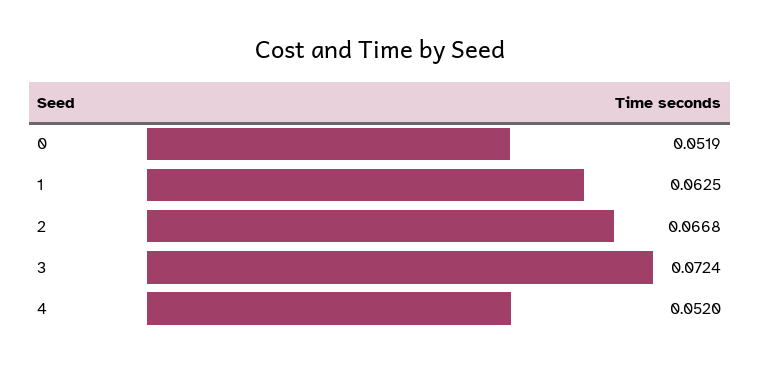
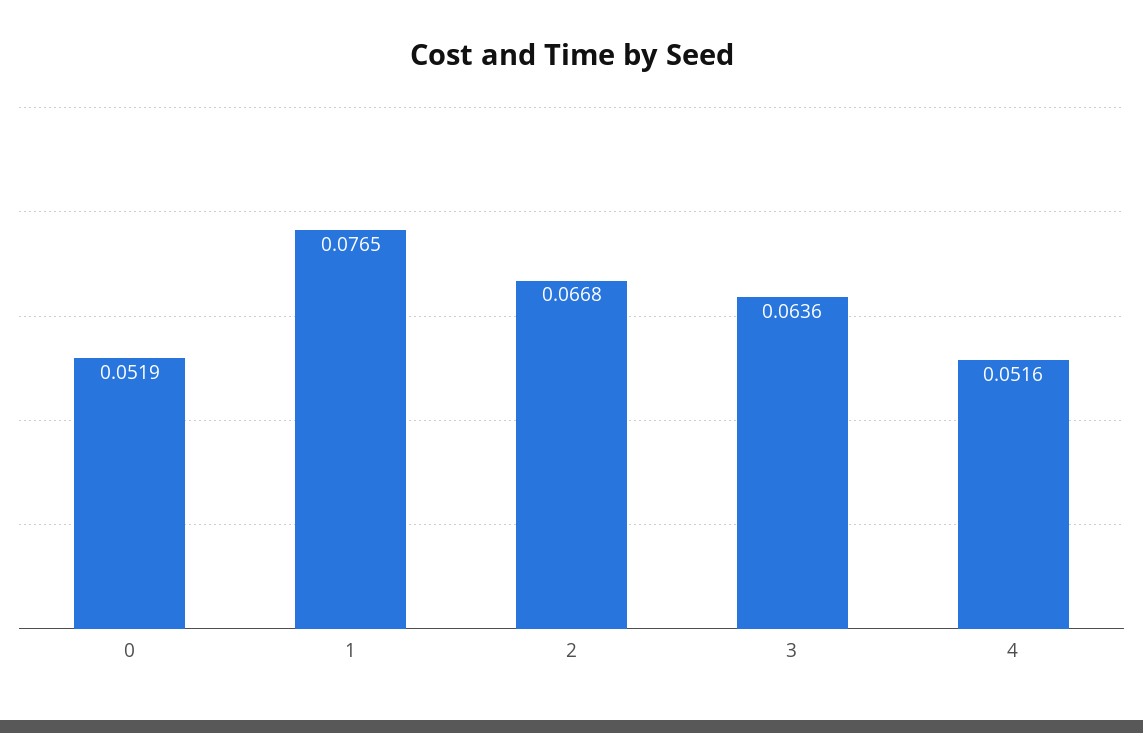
1: 0.0625 -> 0.0765
3: 0.0724 -> 0.0636
4: 0.052 -> 0.0516

